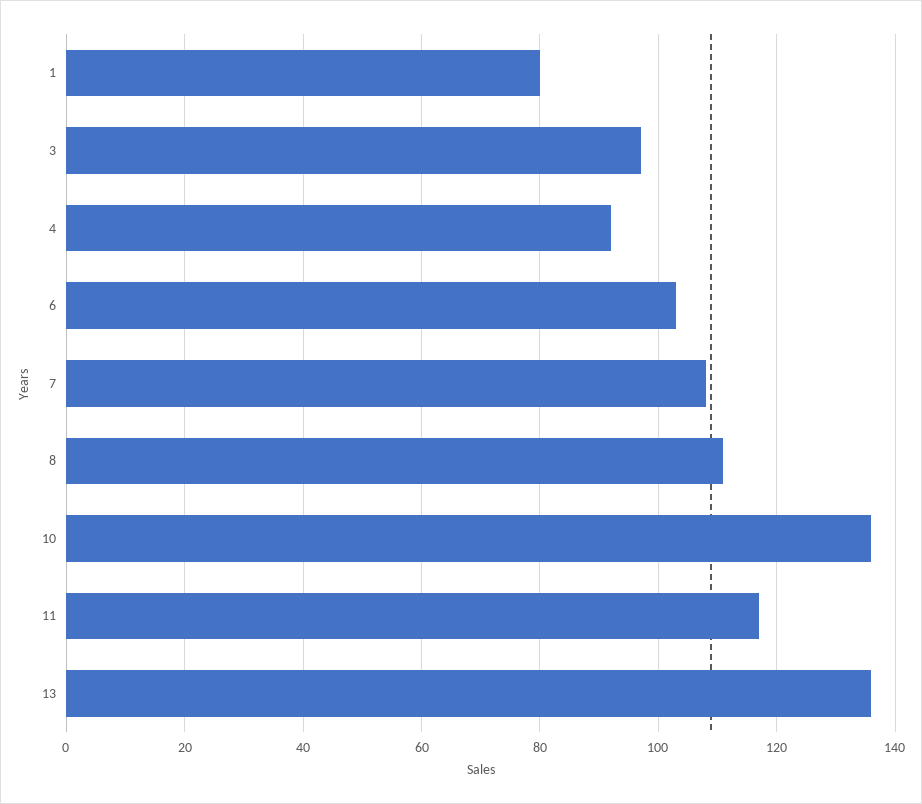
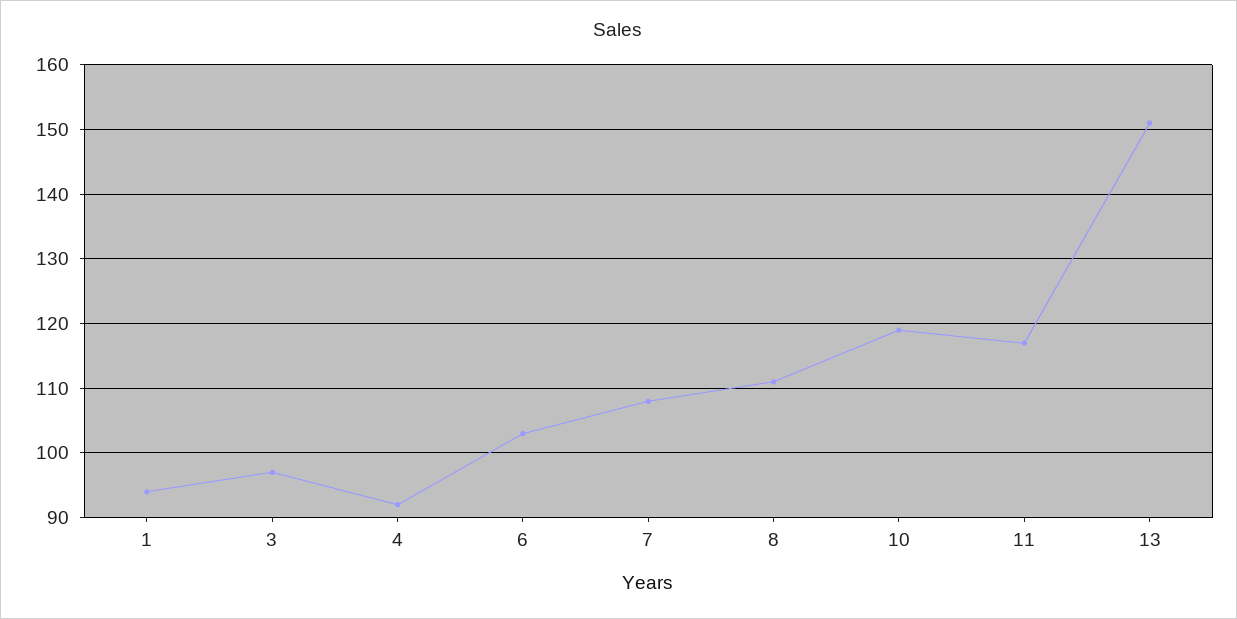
1: 80 -> 94
10: 135 -> 119
13: 135 -> 151

